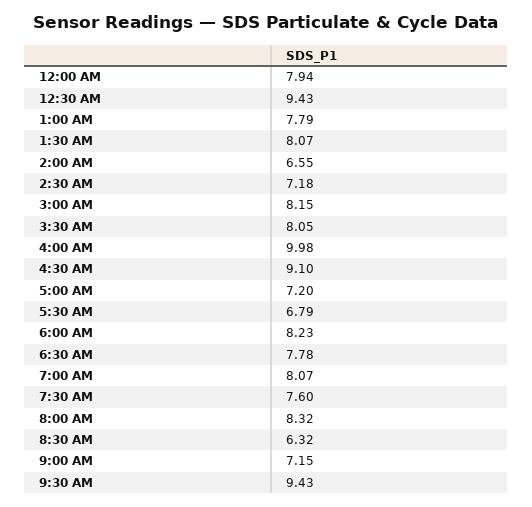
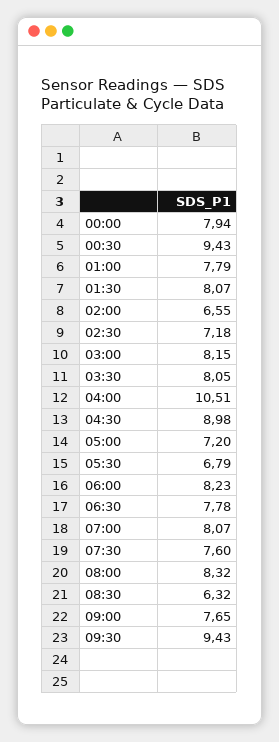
4:00 AM: 9.98 -> 10.51
4:30 AM: 9.1 -> 8.98
9:00 AM: 7.15 -> 7.65

